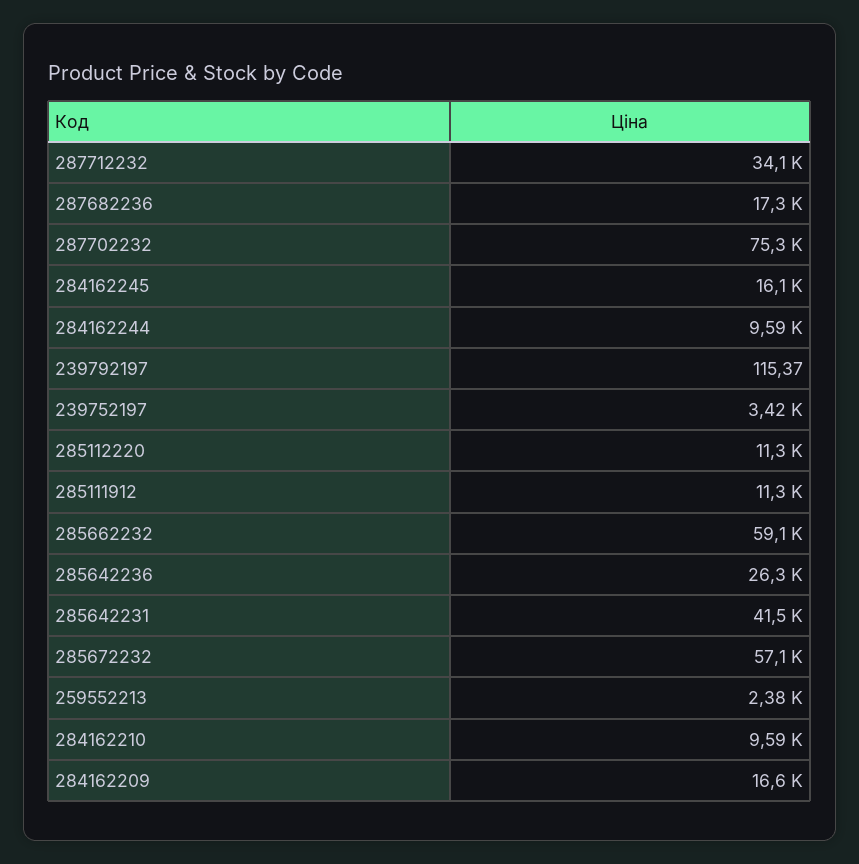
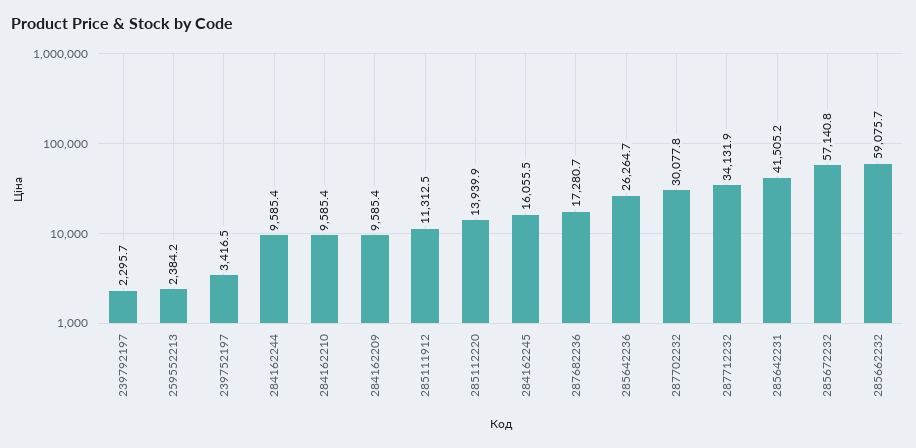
287702232: 75300 -> 30077.8
239792197: 115.37 -> 2295.7
285112220: 11300 -> 13939.9
284162209: 16600 -> 9585.4

